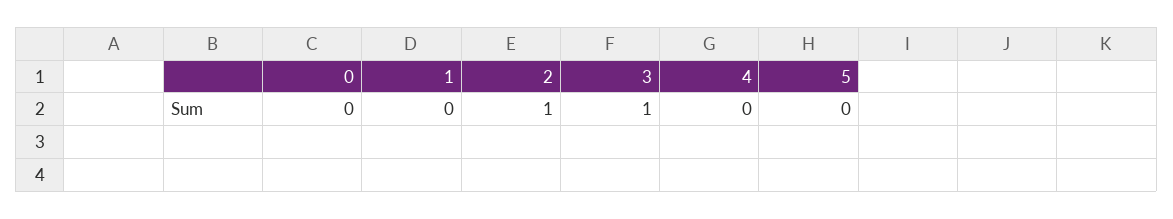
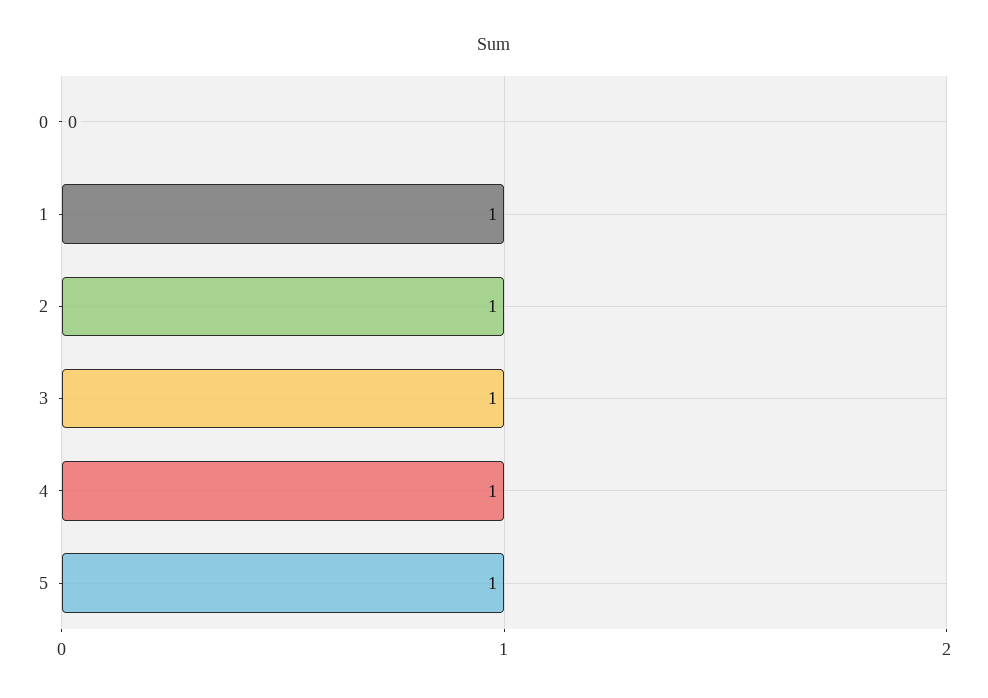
1: 0 -> 1
4: 0 -> 1
5: 0 -> 1

